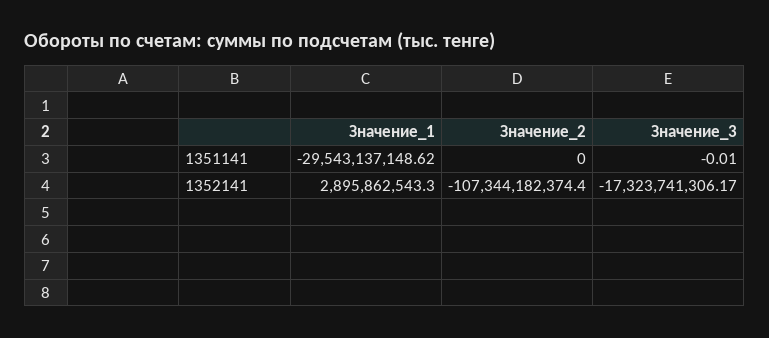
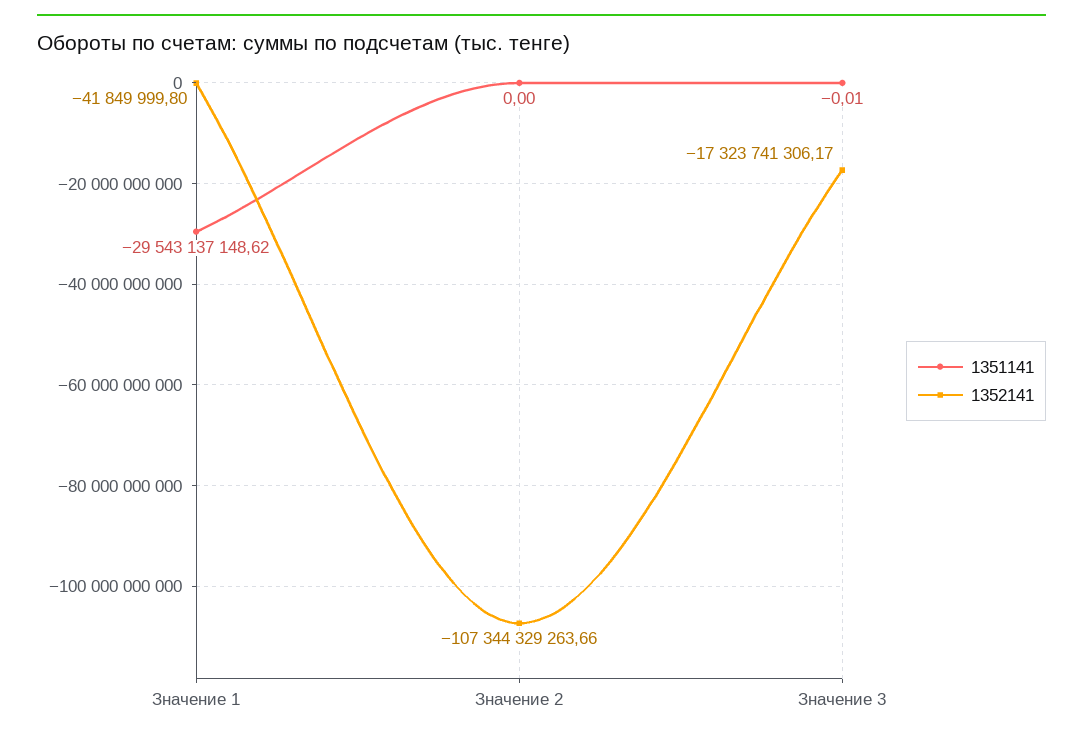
1352141, Значение_1: 2895862543.3 -> -41849999.8
1352141, Значение_2: -107344182374.4 -> -107344329263.66

